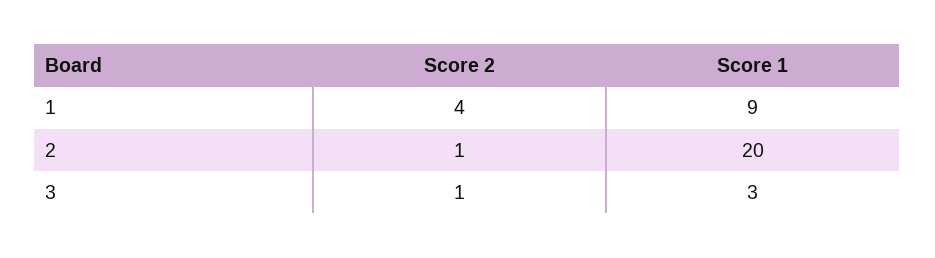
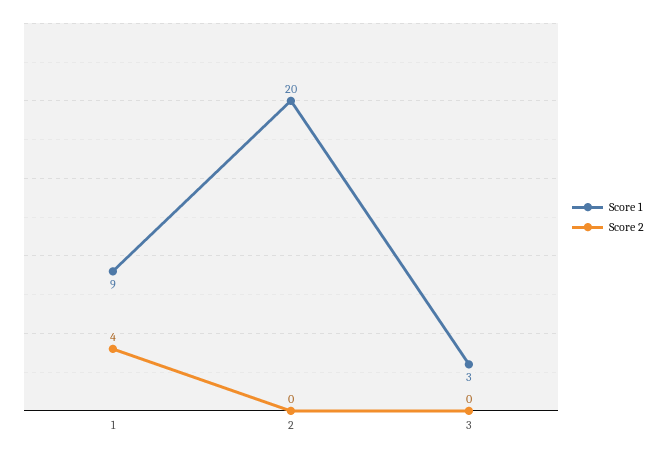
Score 2, 2: 1 -> 0
Score 2, 3: 1 -> 0

